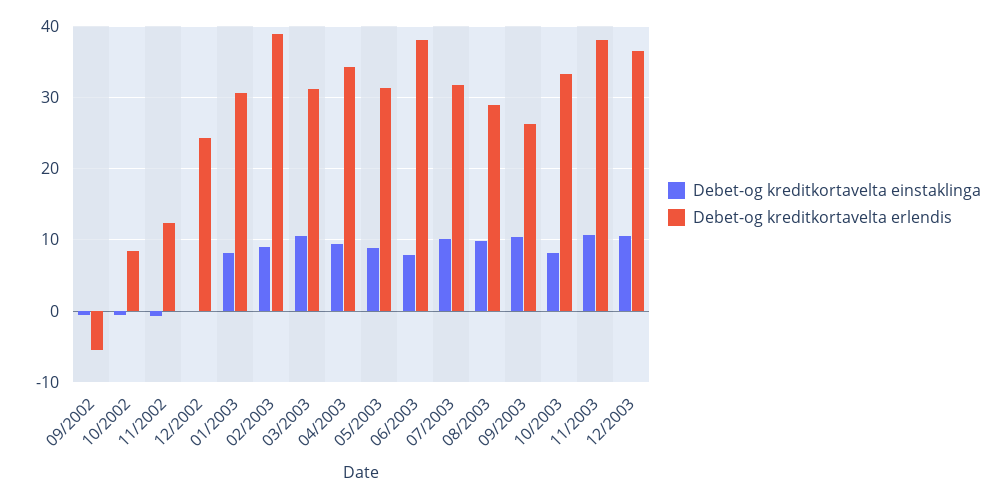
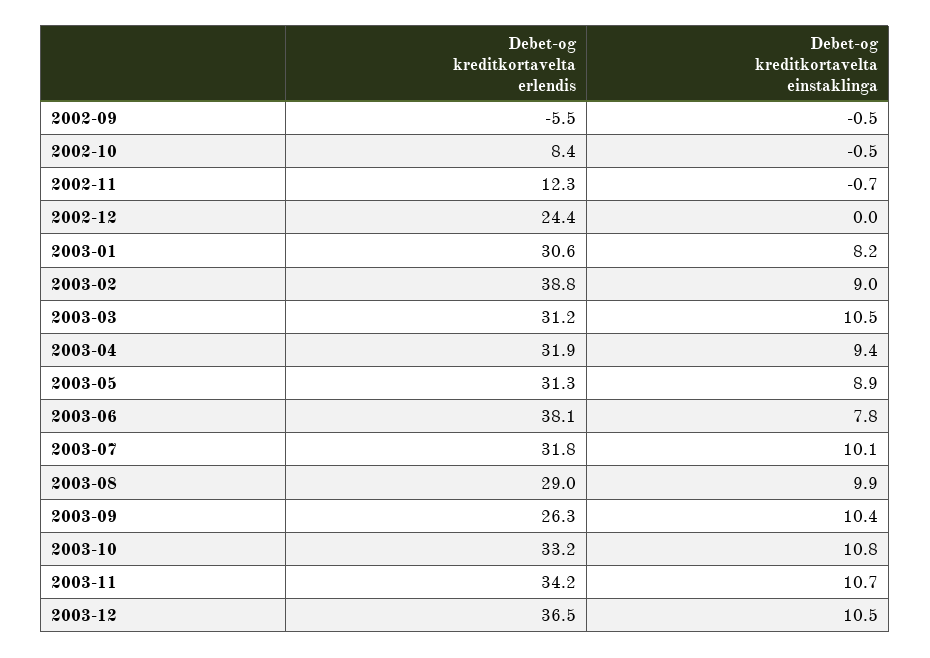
Debet-og kreditkortavelta erlendis, 04/2003: 34 -> 31.9
Debet-og kreditkortavelta einstaklinga, 10/2003: 8 -> 10.8
Debet-og kreditkortavelta erlendis, 11/2003: 38 -> 34.2

